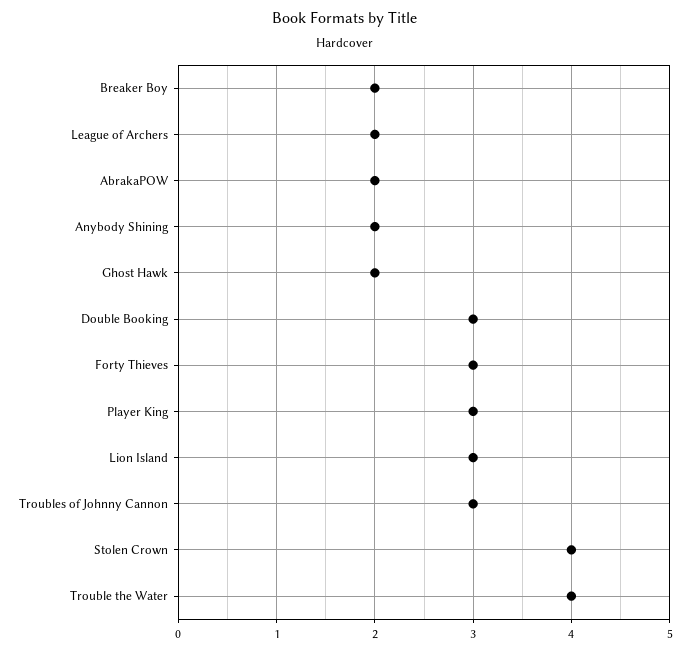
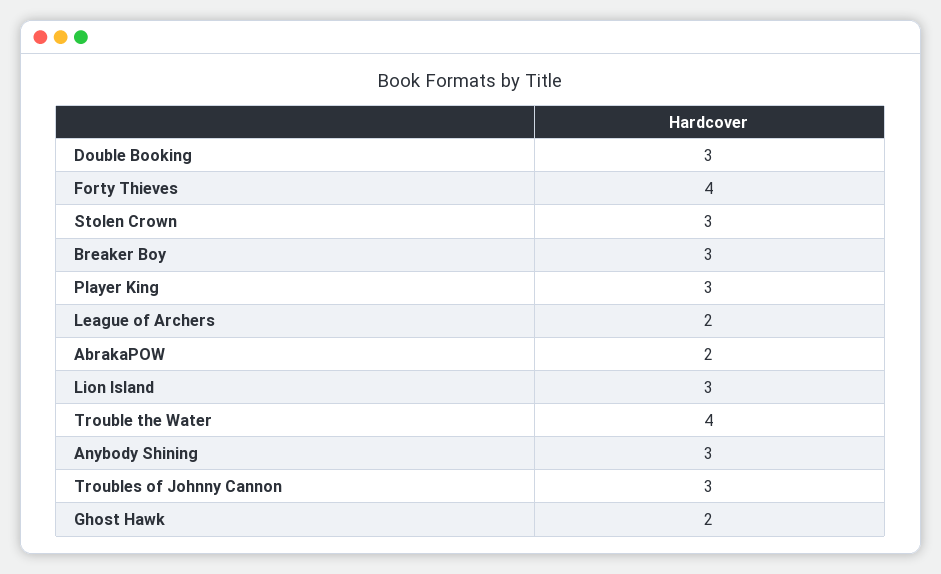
Breaker Boy: 2 -> 3
Anybody Shining: 2 -> 3
Forty Thieves: 3 -> 4
Stolen Crown: 4 -> 3

